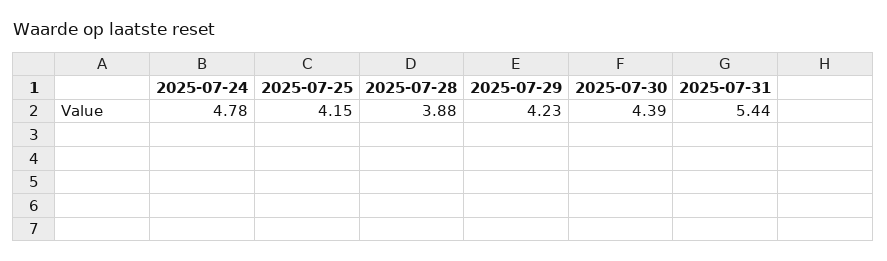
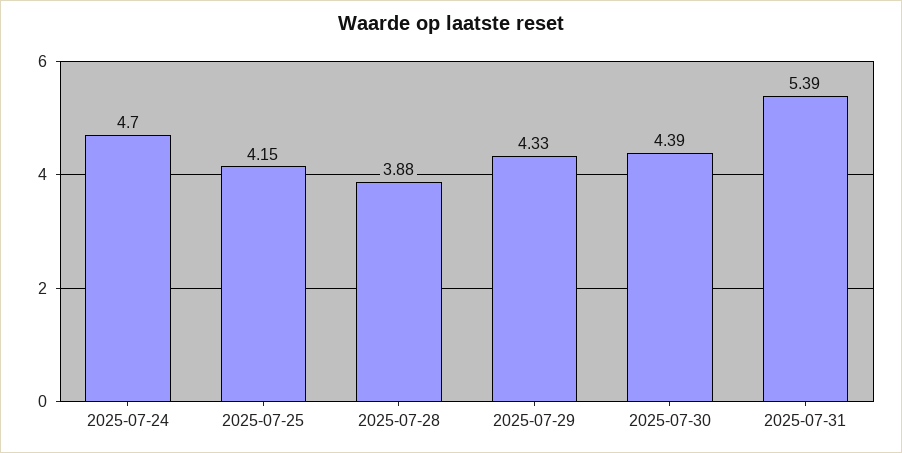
2025-07-24: 4.78 -> 4.7
2025-07-29: 4.23 -> 4.33
2025-07-31: 5.44 -> 5.39

